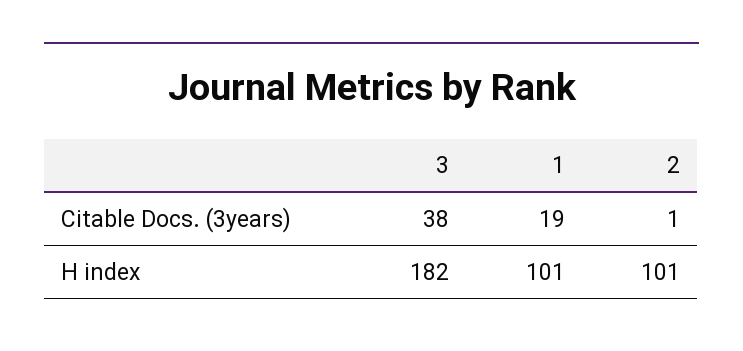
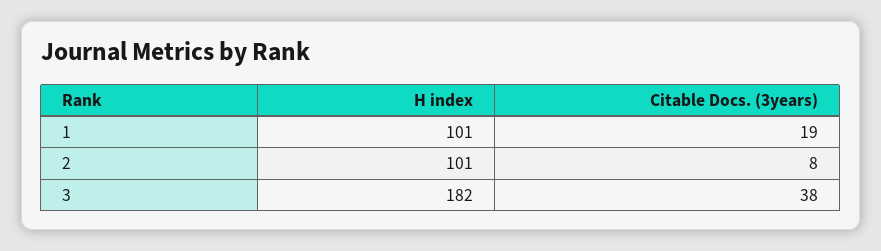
2, Citable Docs. (3years): 1 -> 8

